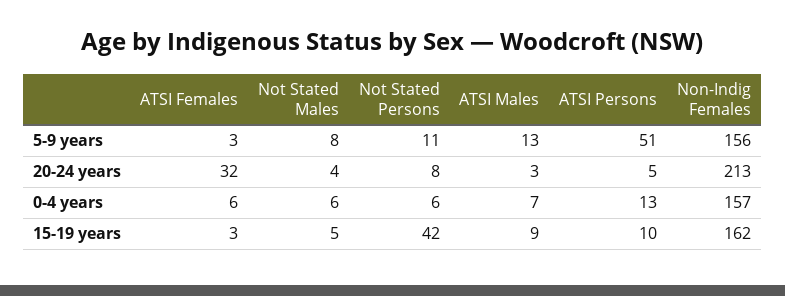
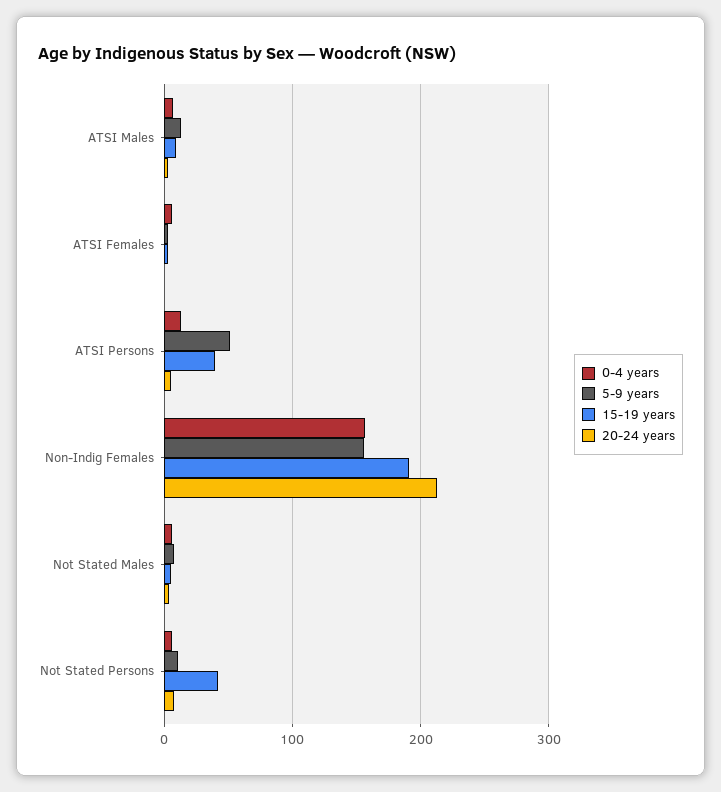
20-24 years, ATSI Females: 32 -> 0
15-19 years, ATSI Persons: 10 -> 40
15-19 years, Non-Indig Females: 162 -> 190

